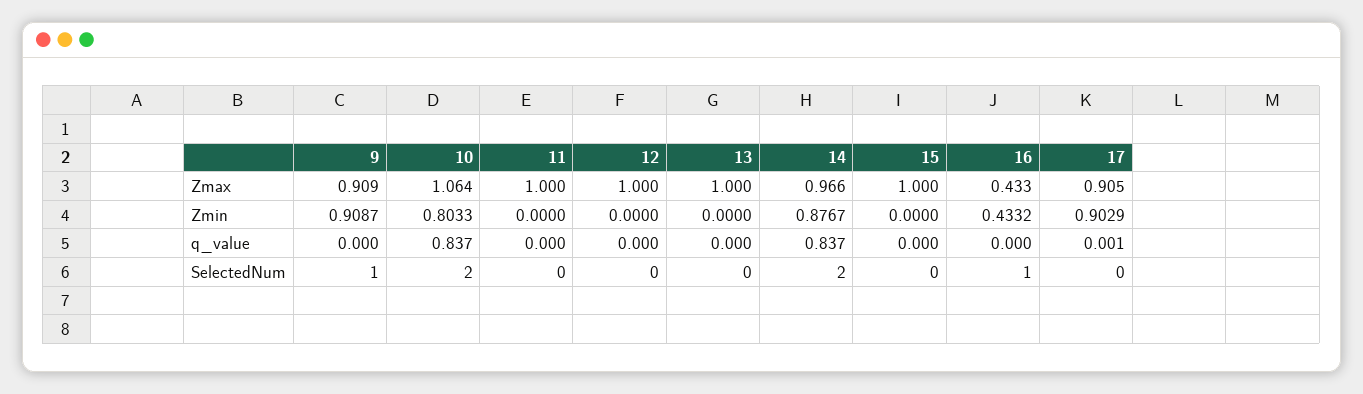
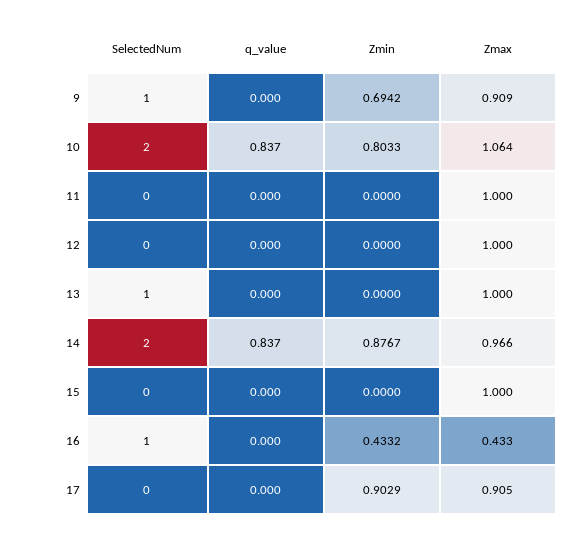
9, Zmin: 0.9087 -> 0.6942
17, q_value: 0.001 -> 0
13, SelectedNum: 0 -> 1

